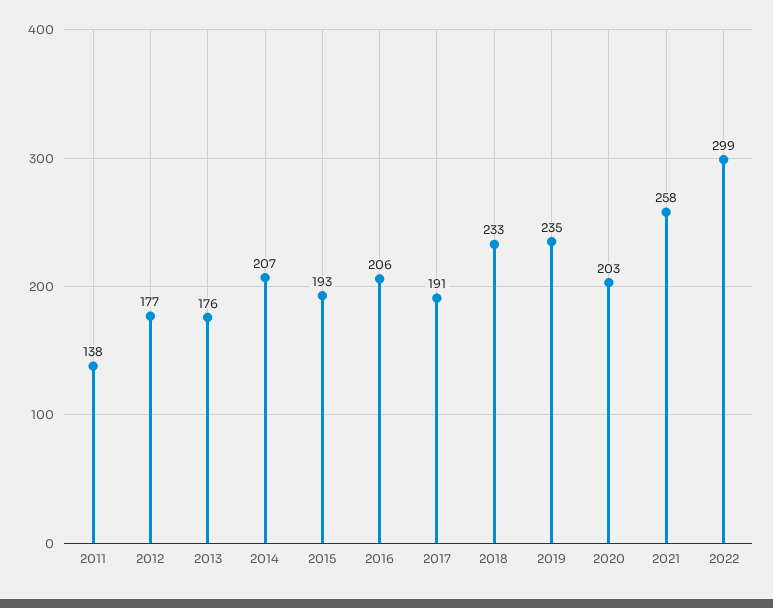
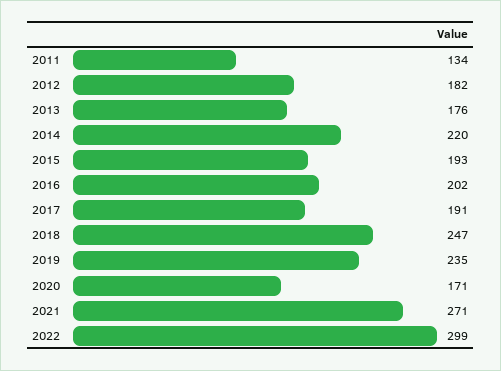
2011: 138 -> 134
2012: 177 -> 182
2014: 207 -> 220
2016: 206 -> 202
2018: 233 -> 247
2020: 203 -> 171
2021: 258 -> 271

